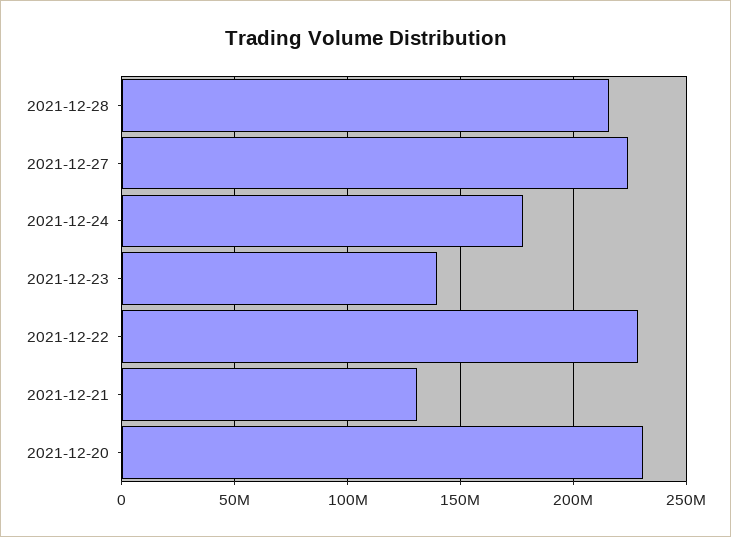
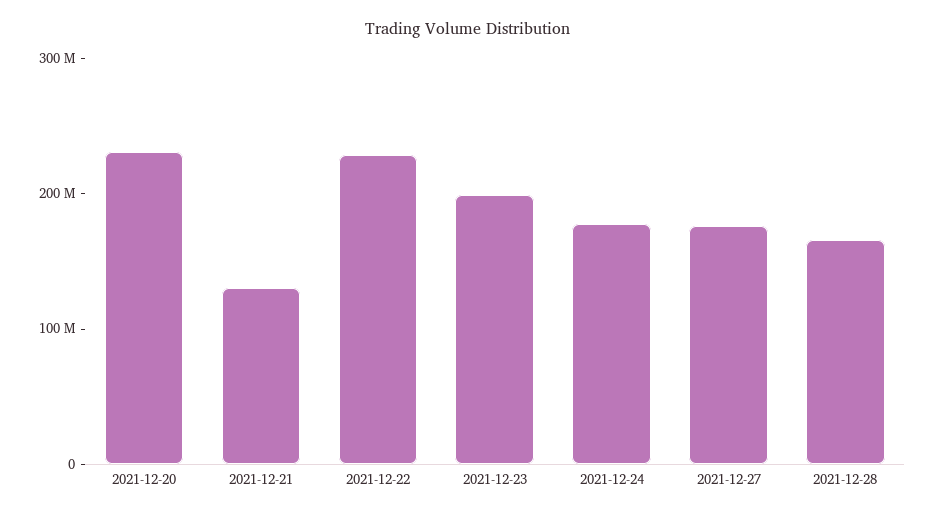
2021-12-28: 215000000 -> 160000000
2021-12-27: 225000000 -> 180000000
2021-12-23: 140000000 -> 200000000

